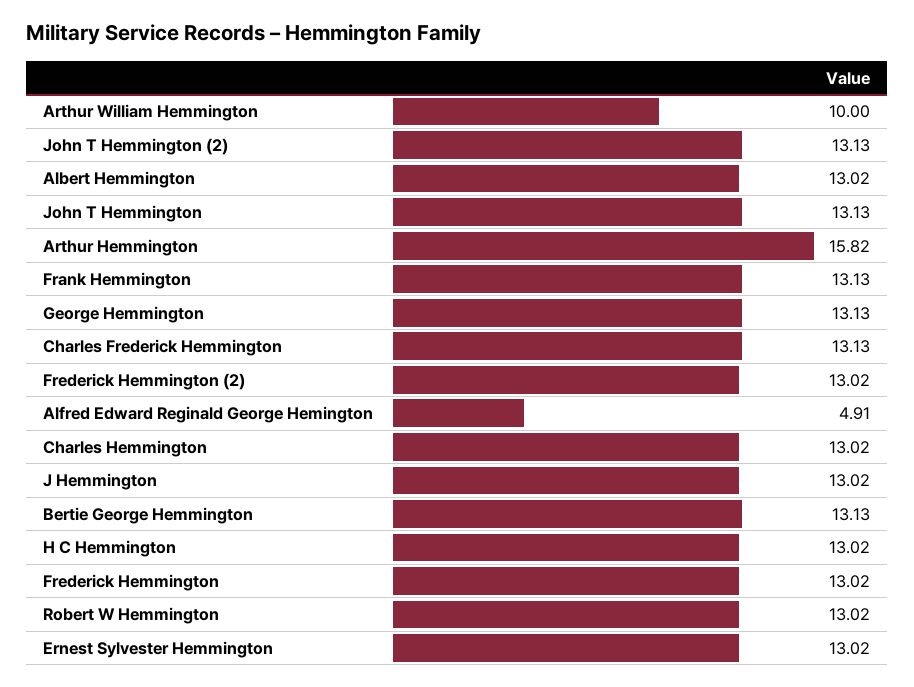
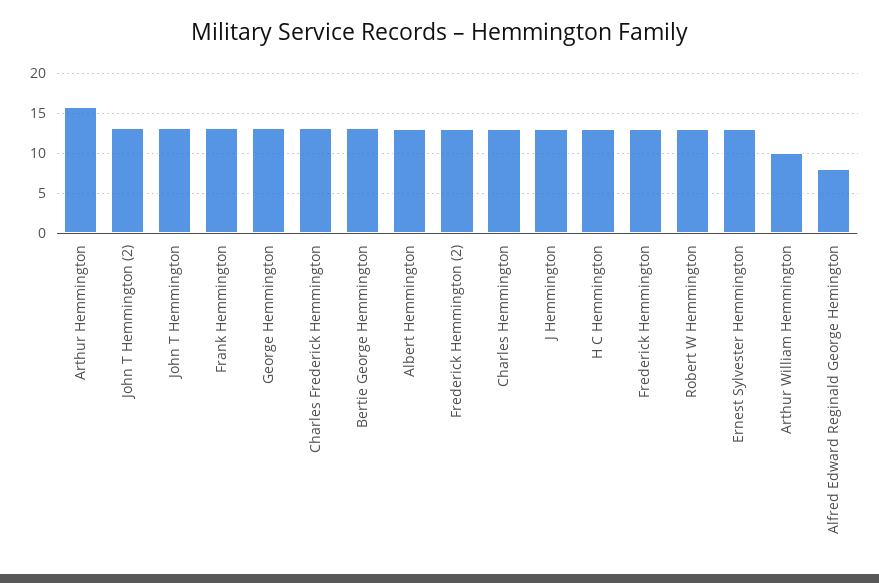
Alfred Edward Reginald George Hemington: 4.91 -> 8

